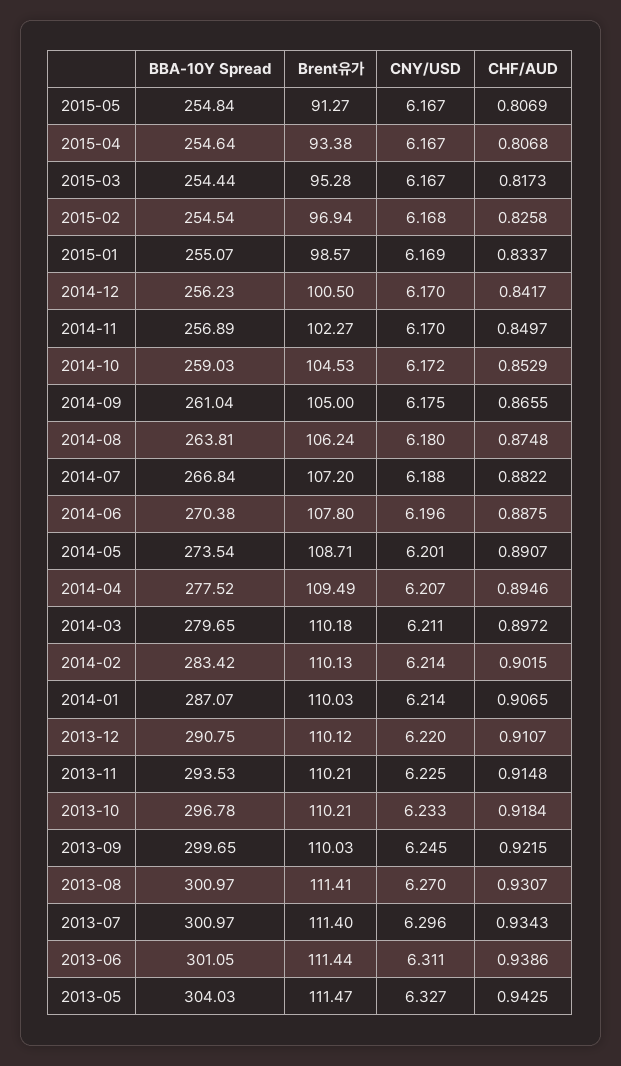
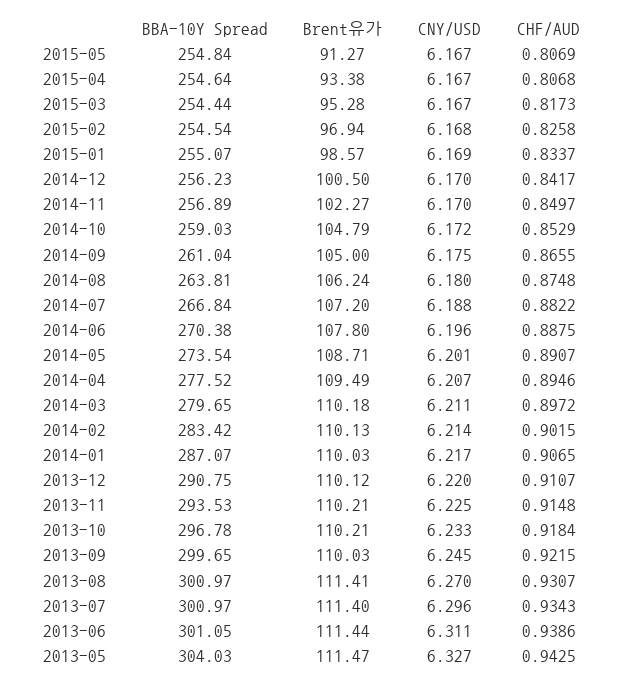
Brent유가, 2014-10: 104.53 -> 104.79
CNY/USD, 2014-01: 6.214 -> 6.217

